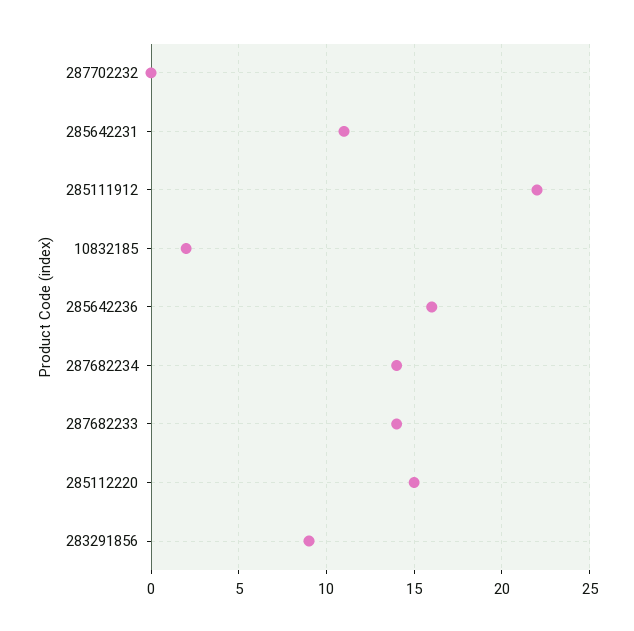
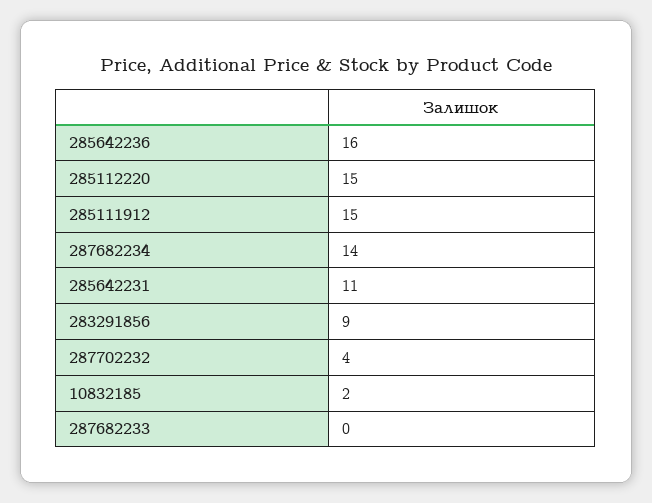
287702232: 0 -> 4
285111912: 22 -> 15
287682233: 14 -> 0

